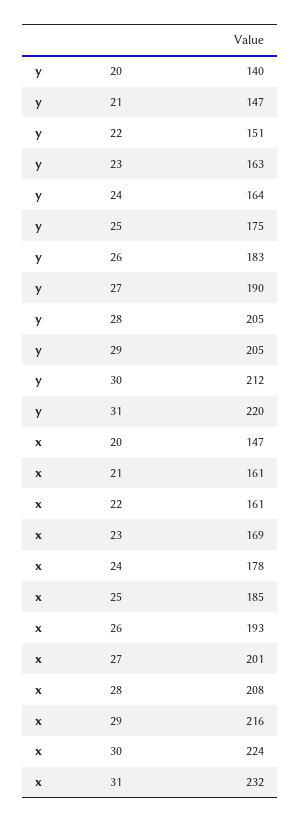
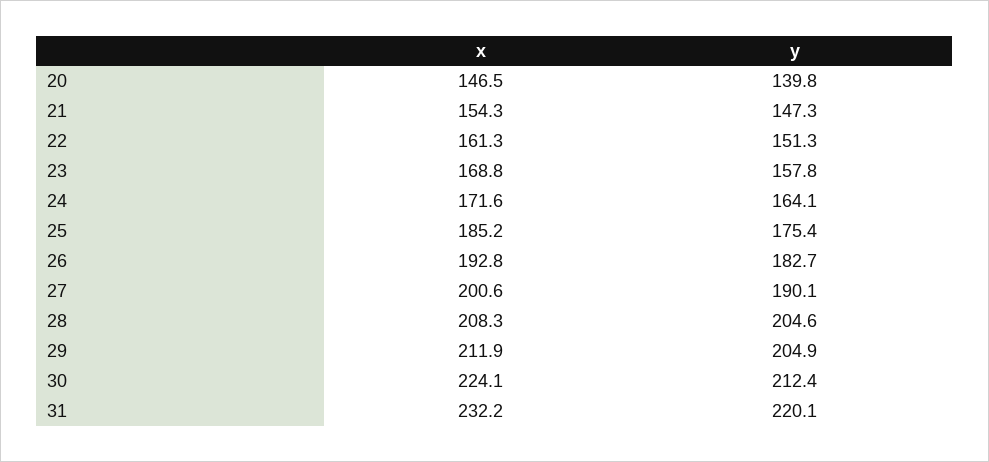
y, 23: 163 -> 157.8
x, 21: 161 -> 154.3
x, 24: 178 -> 171.6
x, 29: 216 -> 211.9

